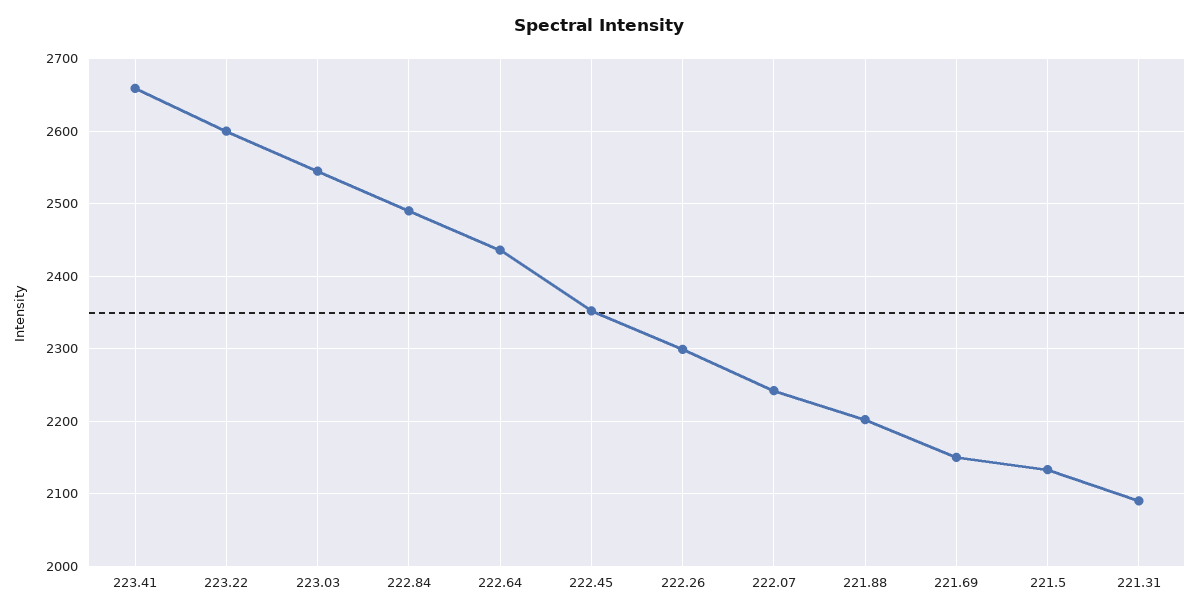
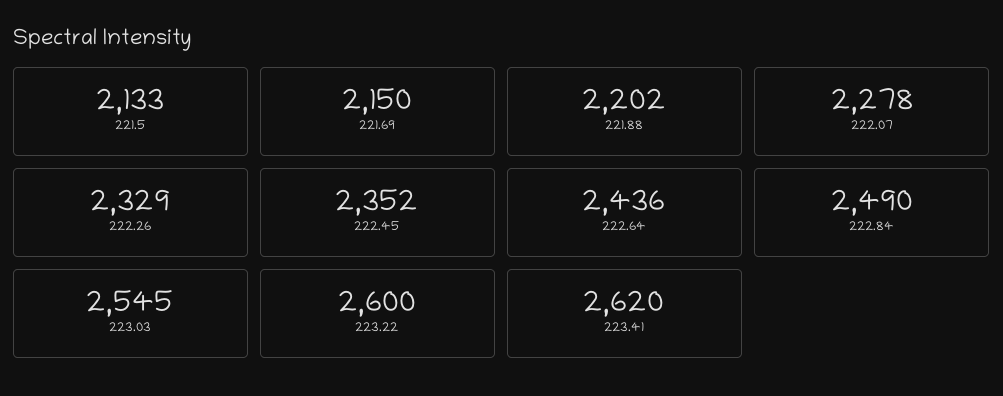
223.41: 2660 -> 2620
222.26: 2300 -> 2329
222.07: 2240 -> 2278
221.31: 2090 -> none

